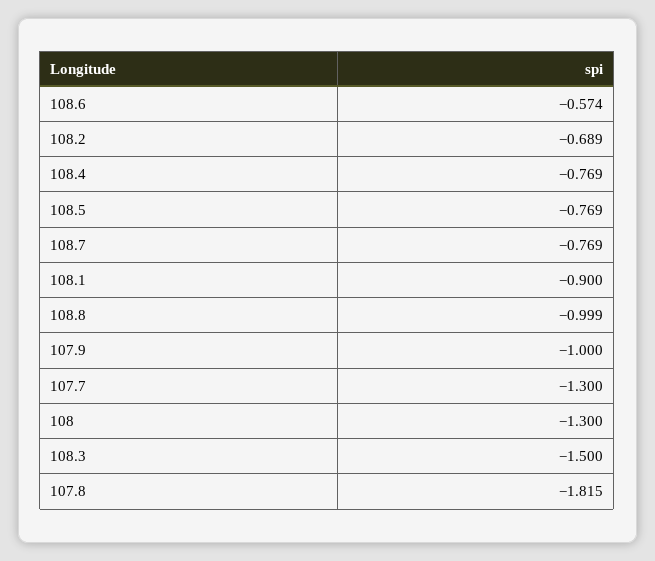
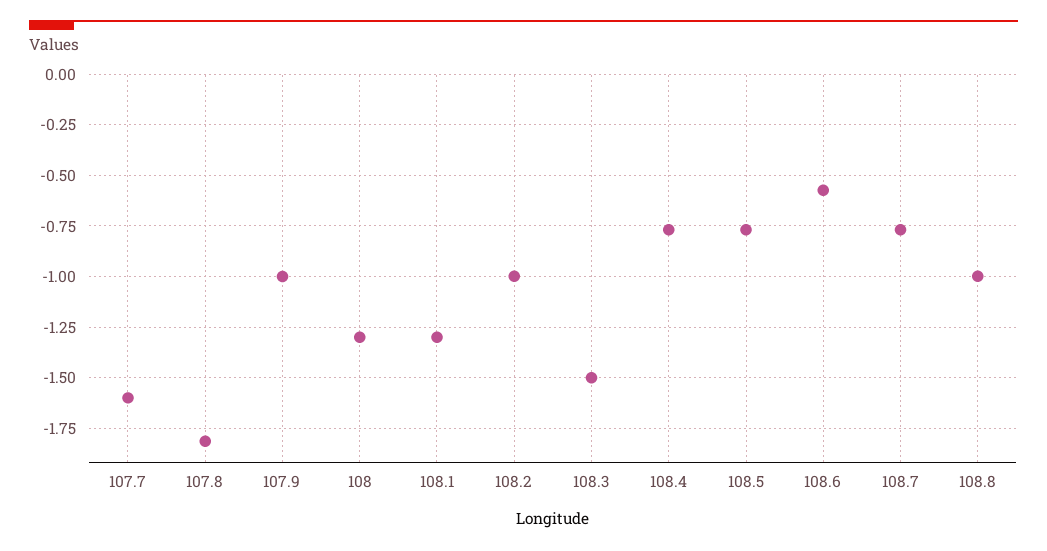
108.2: -0.689 -> -1
108.1: -0.9 -> -1.3
107.7: -1.3 -> -1.6

